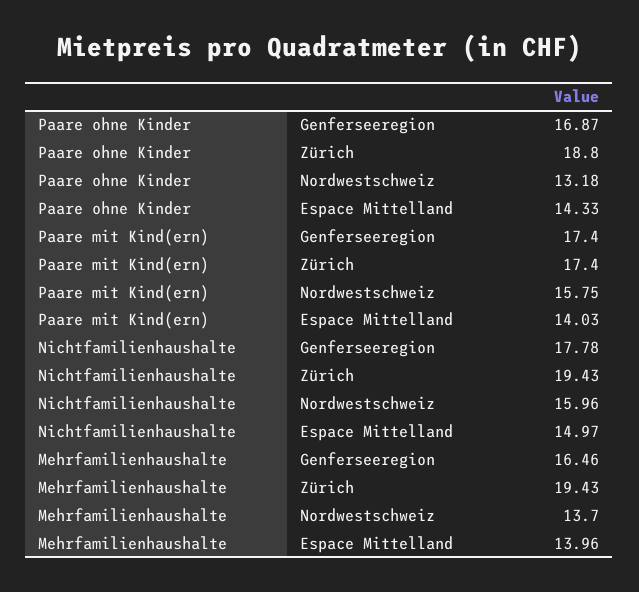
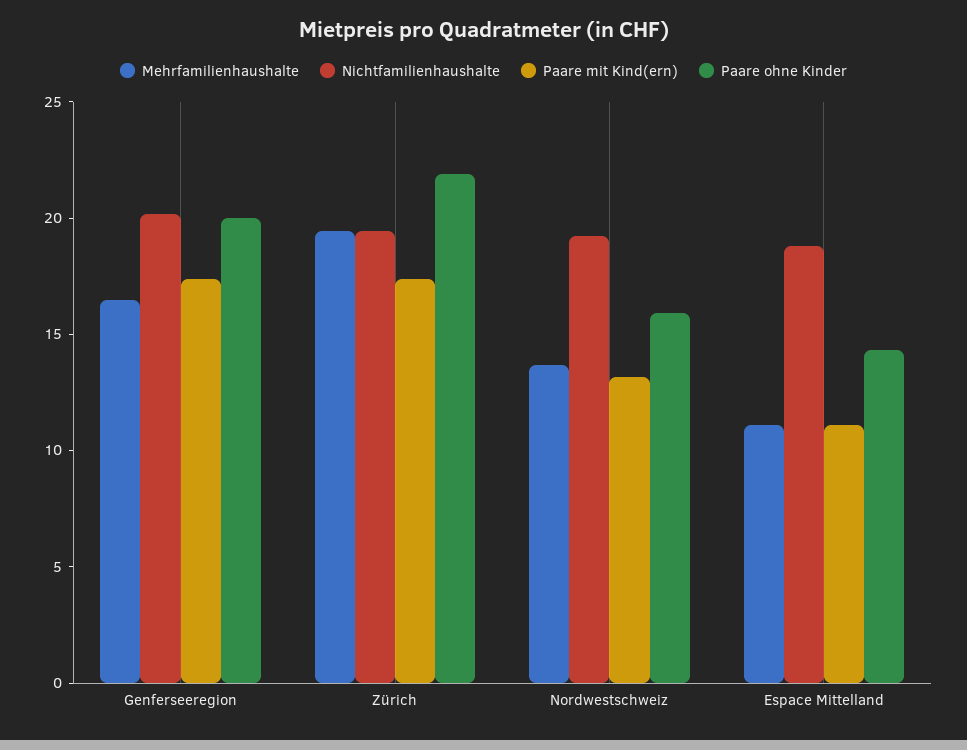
Paare ohne Kinder, Genferseeregion: 16.87 -> 20
Paare ohne Kinder, Zürich: 18.8 -> 22
Paare ohne Kinder, Nordwestschweiz: 13.18 -> 16
Paare mit Kind(ern), Nordwestschweiz: 15.75 -> 13
Paare mit Kind(ern), Espace Mittelland: 14.03 -> 11
Nichtfamilienhaushalte, Genferseeregion: 17.78 -> 20
Nichtfamilienhaushalte, Nordwestschweiz: 15.96 -> 19
Nichtfamilienhaushalte, Espace Mittelland: 14.97 -> 19
Mehrfamilienhaushalte, Espace Mittelland: 13.96 -> 11

